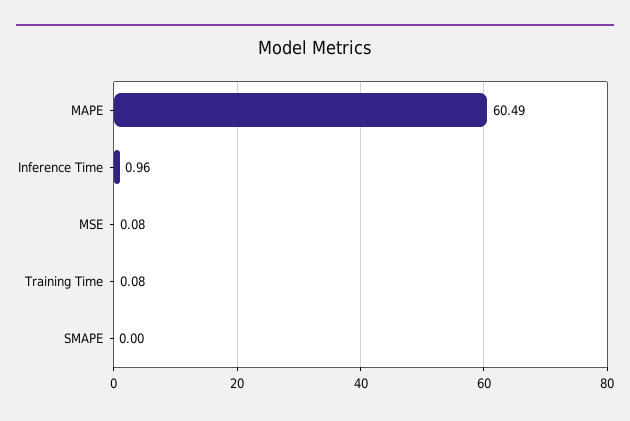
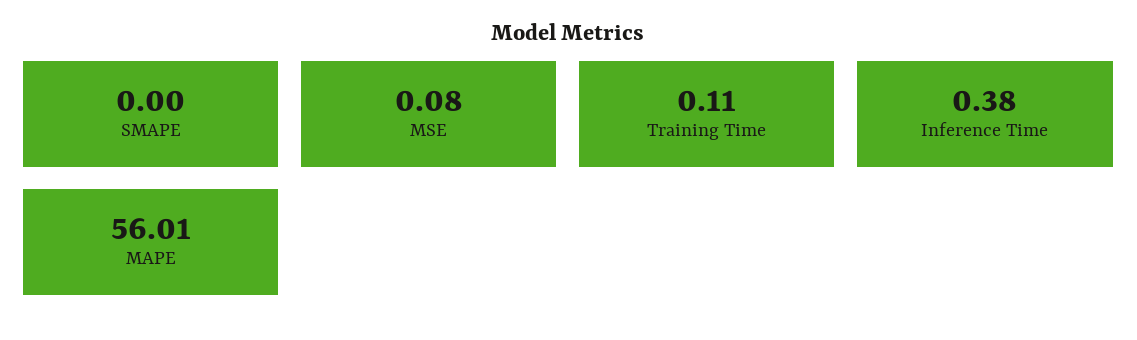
MAPE: 60.49 -> 56.01
Inference Time: 0.96 -> 0.38
Training Time: 0.08 -> 0.11

